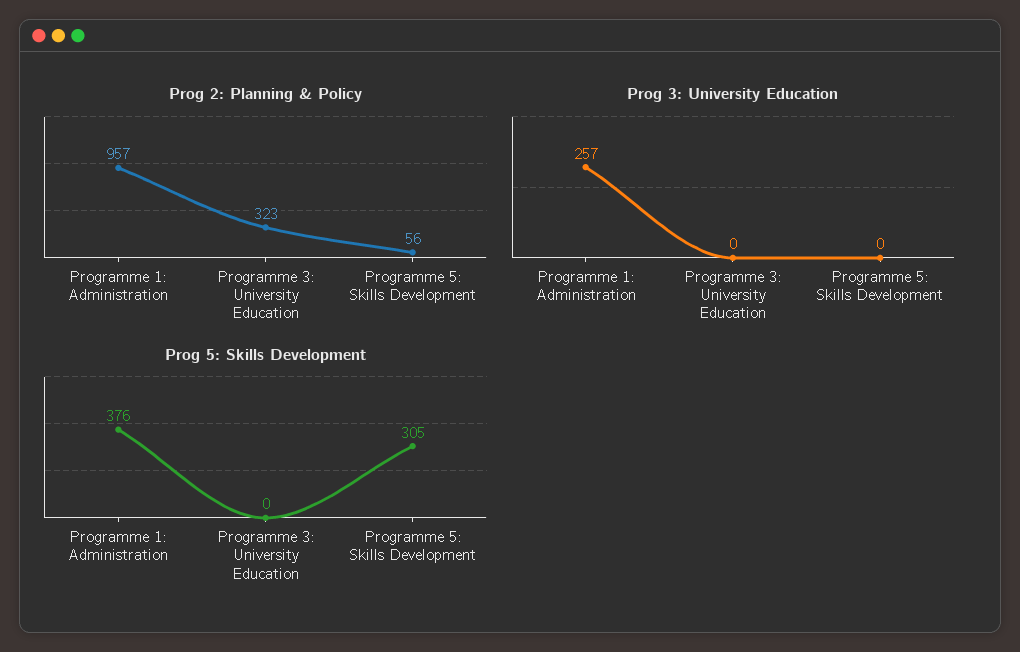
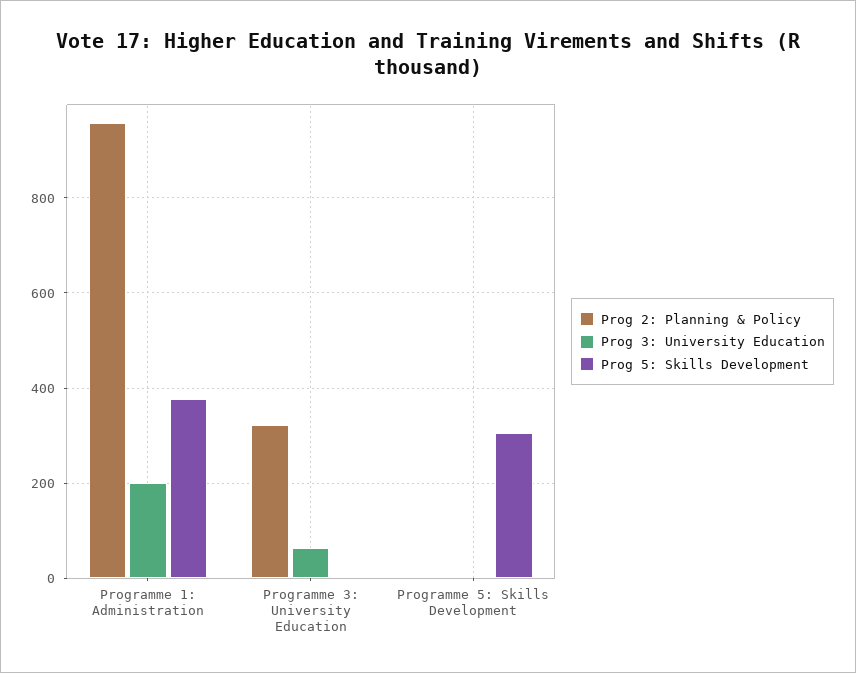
Prog 2: Planning & Policy, Programme 5: Skills Development: 56 -> 0
Prog 3: University Education, Programme 1: Administration: 257 -> 200
Prog 3: University Education, Programme 3: University Education: 0 -> 60

